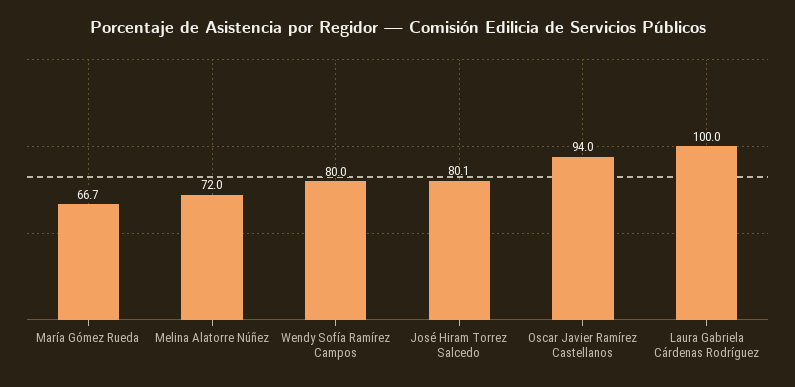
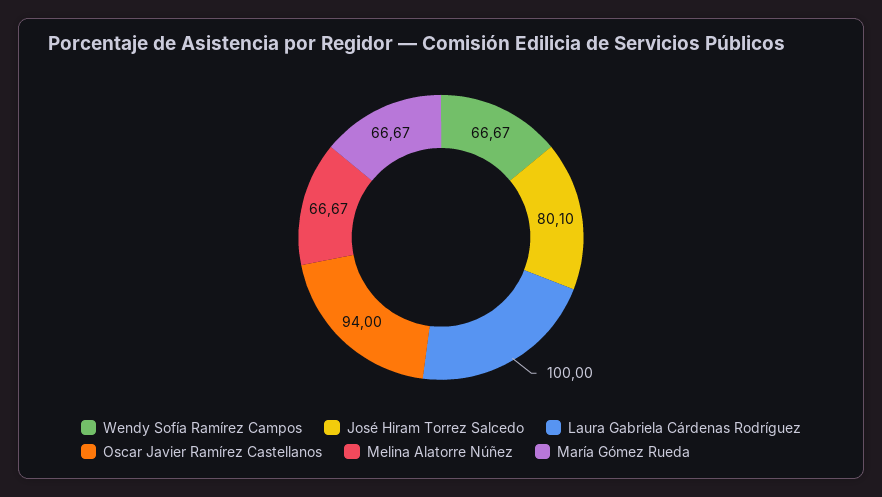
Melina Alatorre Núñez: 72 -> 66.67
Wendy Sofía Ramírez Campos: 80 -> 66.67

